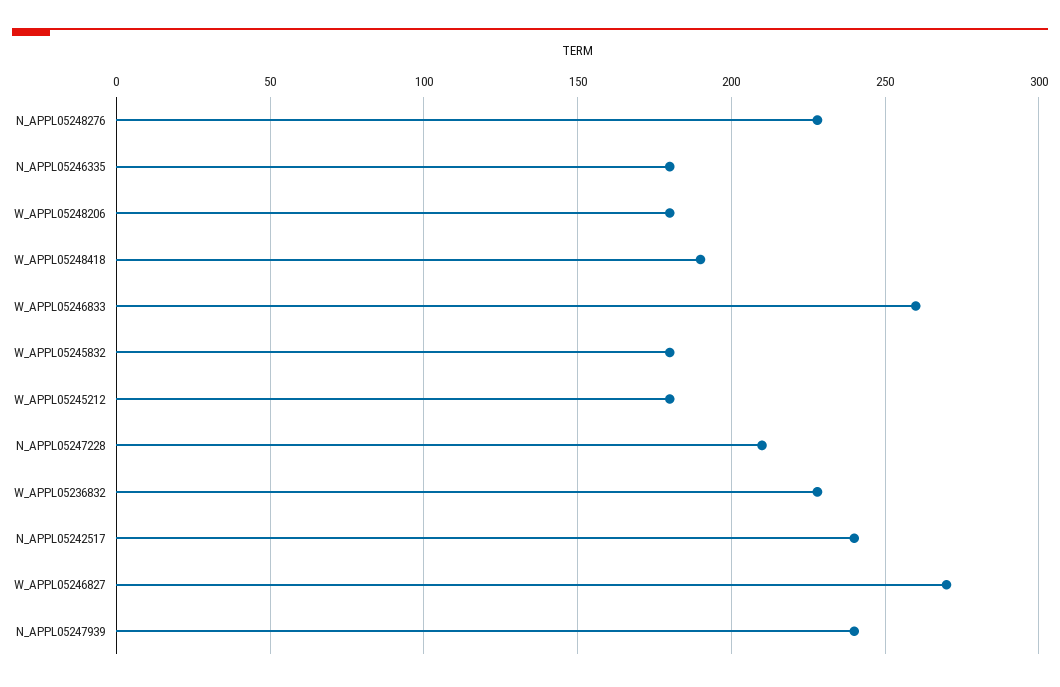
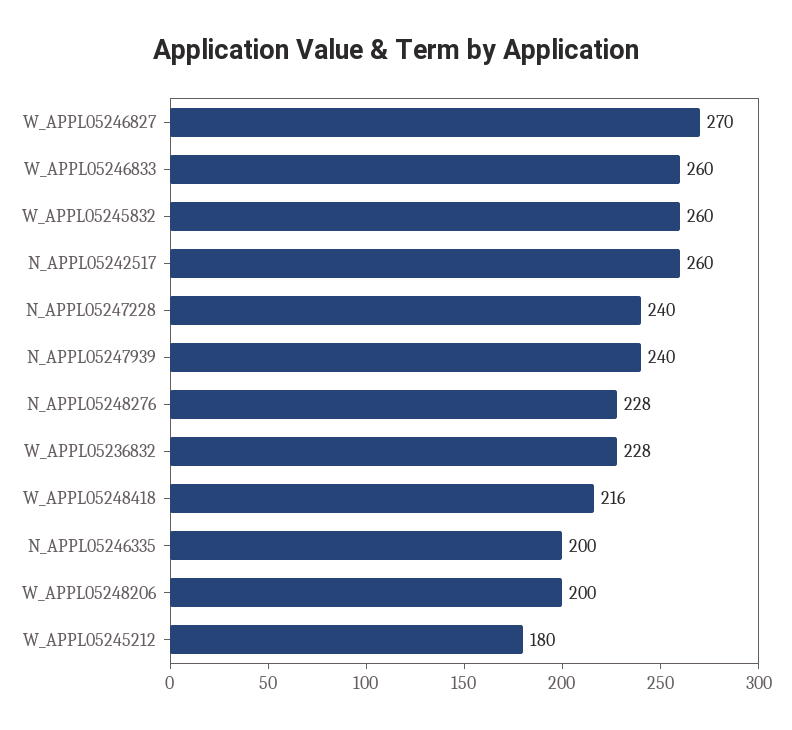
N_APPL05246335: 180 -> 200
W_APPL05248206: 180 -> 200
W_APPL05248418: 190 -> 216
W_APPL05245832: 180 -> 260
N_APPL05247228: 210 -> 240
N_APPL05242517: 240 -> 260

